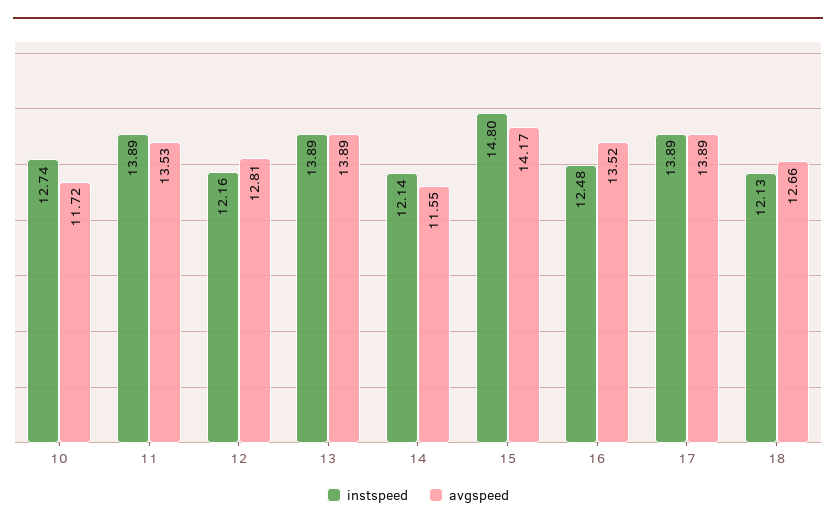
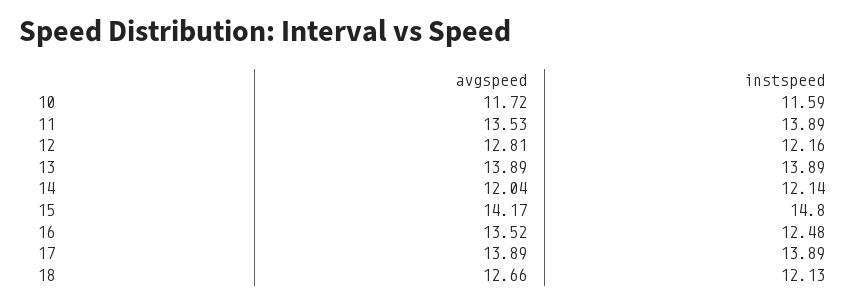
instspeed, 10: 12.74 -> 11.59
avgspeed, 14: 11.55 -> 12.04

